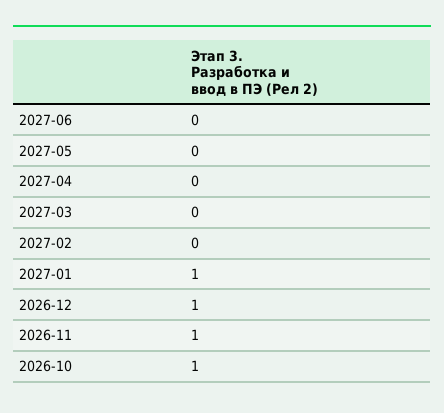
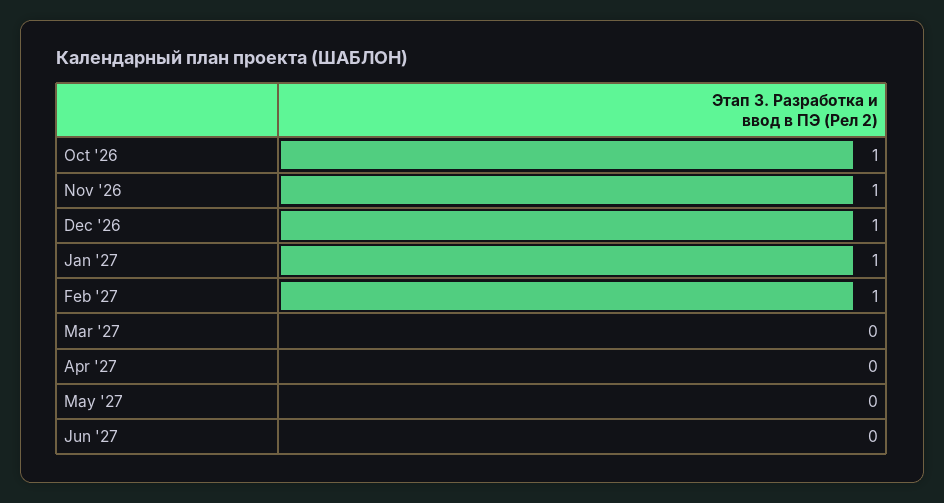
2027-02: 0 -> 1

